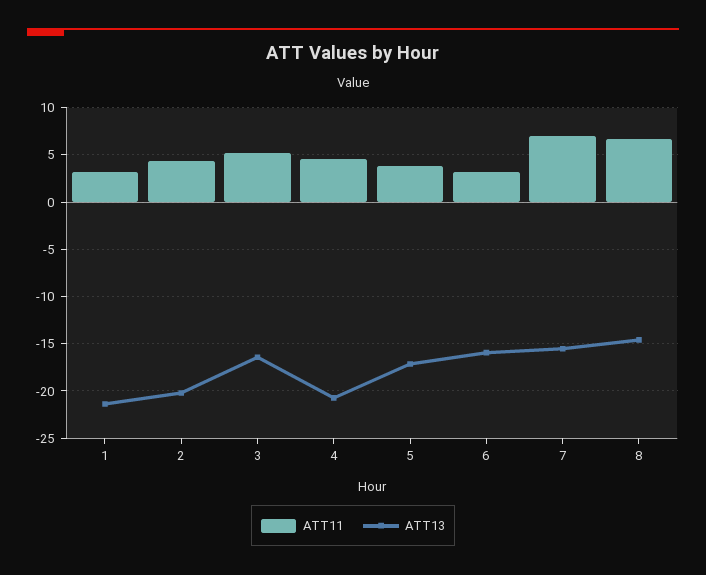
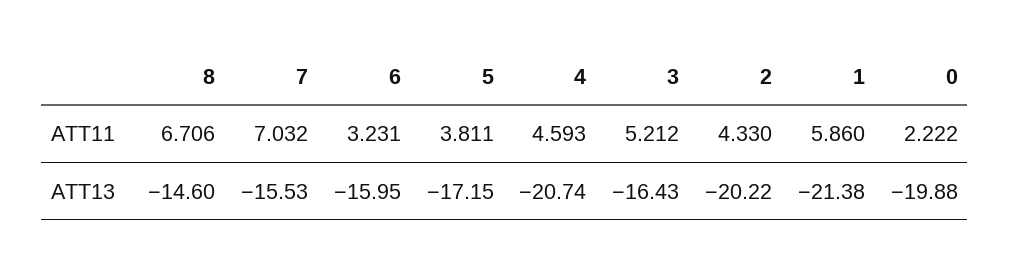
ATT11, 1: 3 -> 5.86
ATT11, 0: none -> 2.222
ATT13, 0: none -> -19.88

